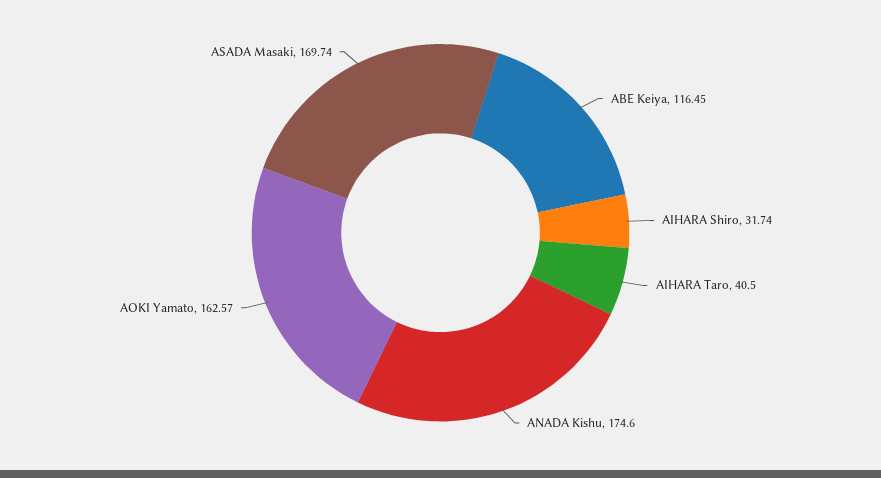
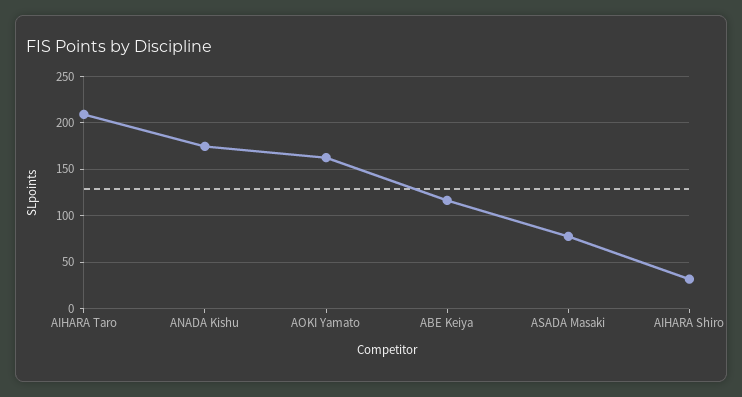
AIHARA Taro: 40.5 -> 210
ASADA Masaki: 169.74 -> 80

